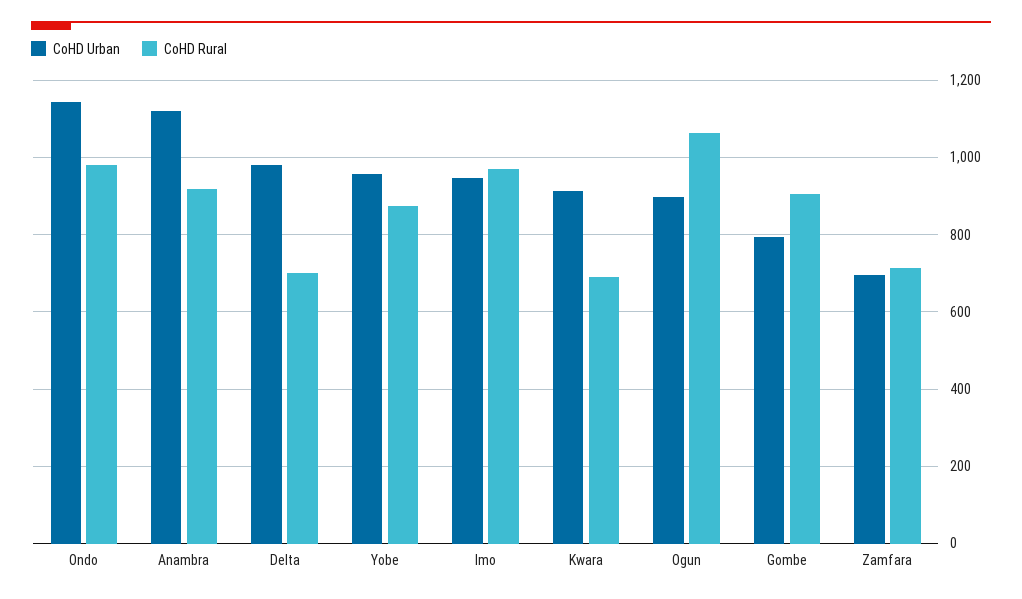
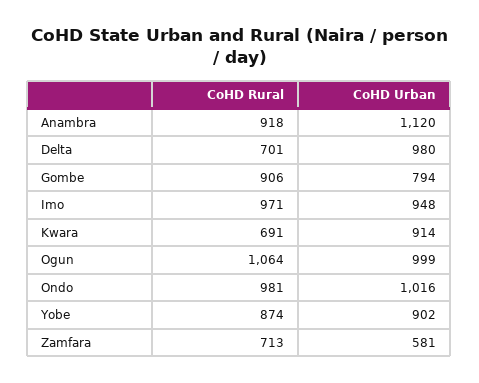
CoHD Urban, Ondo: 1140 -> 1016
CoHD Urban, Yobe: 960 -> 902
CoHD Urban, Ogun: 900 -> 999
CoHD Urban, Zamfara: 700 -> 581

